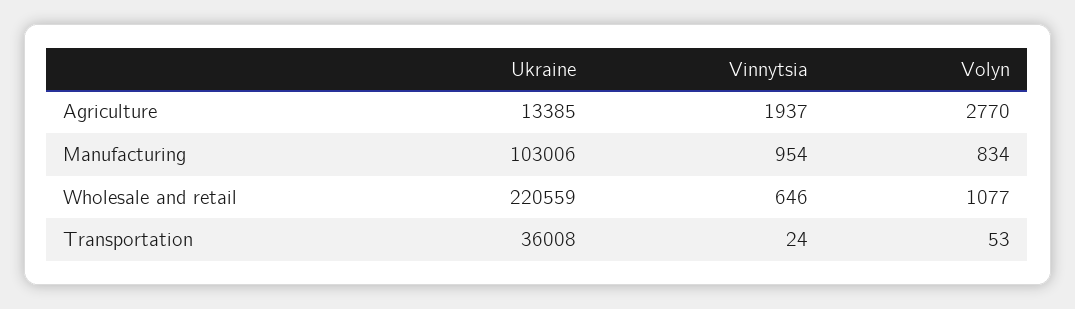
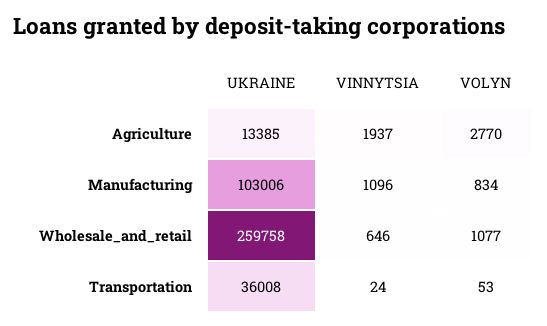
Vinnytsia, Manufacturing: 954 -> 1096
Ukraine, Wholesale and retail: 220559 -> 259758

